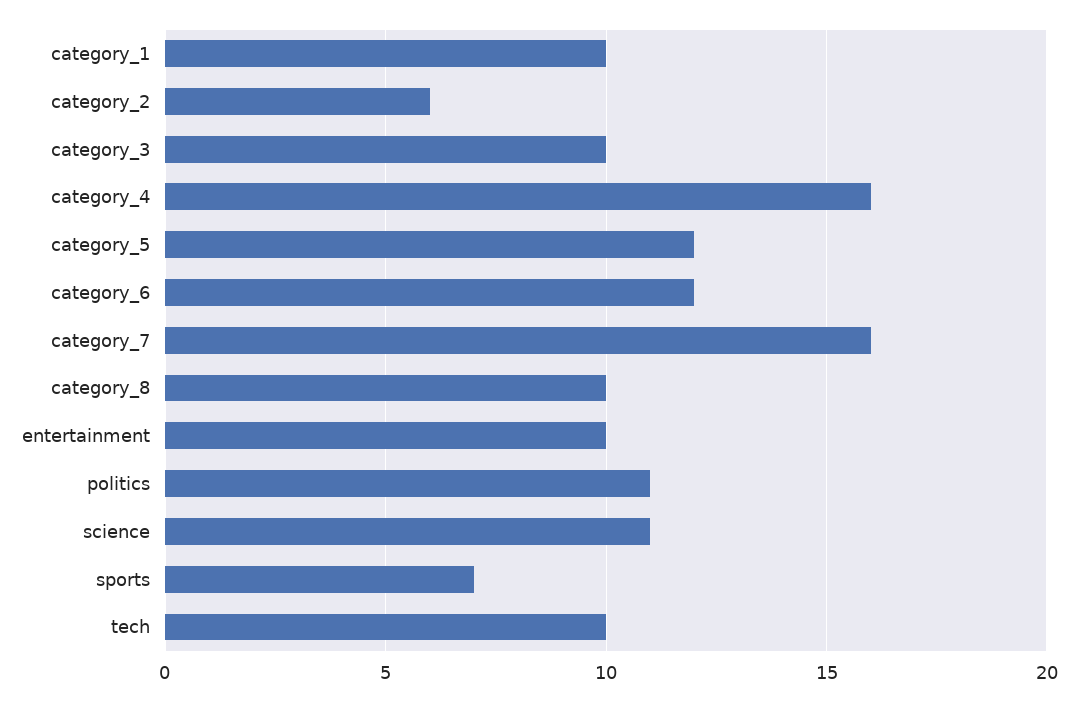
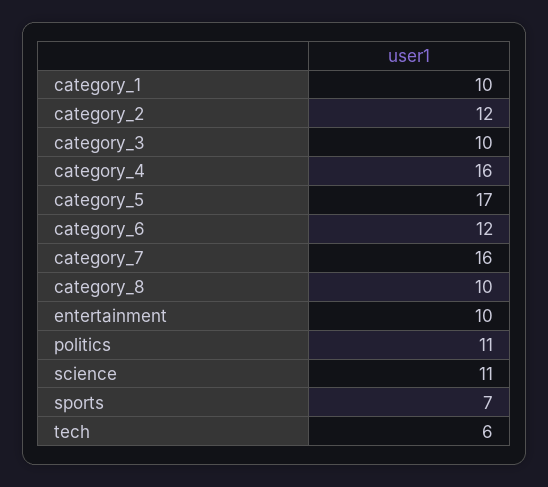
category_2: 6 -> 12
category_5: 12 -> 17
tech: 10 -> 6

